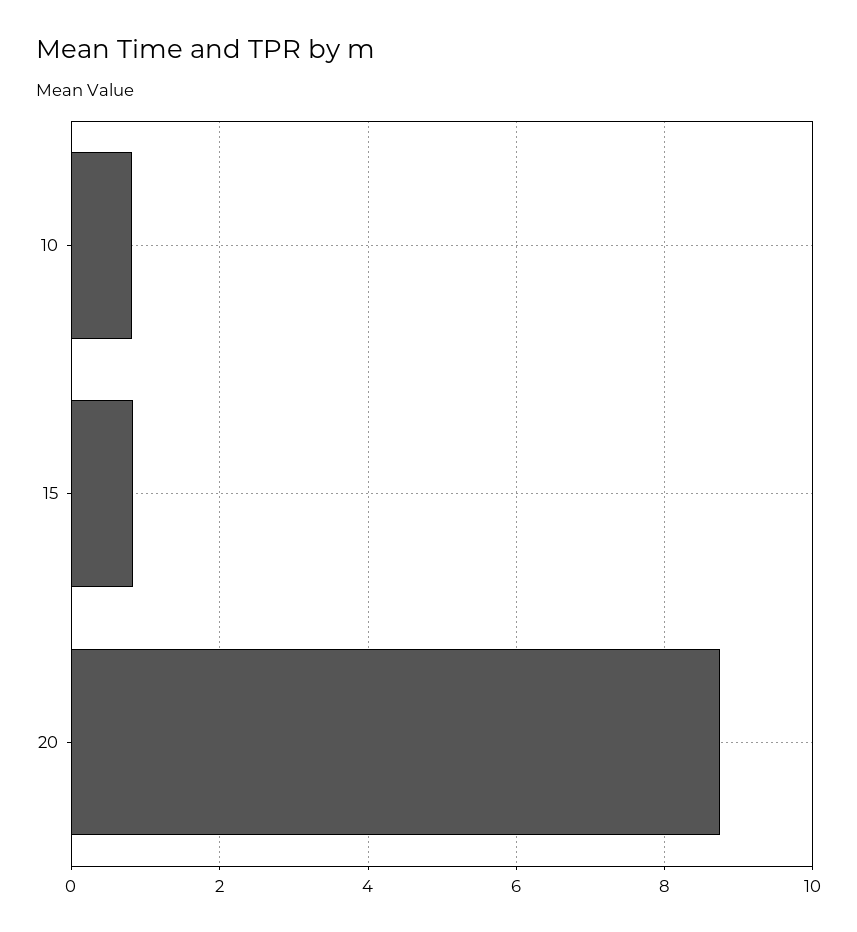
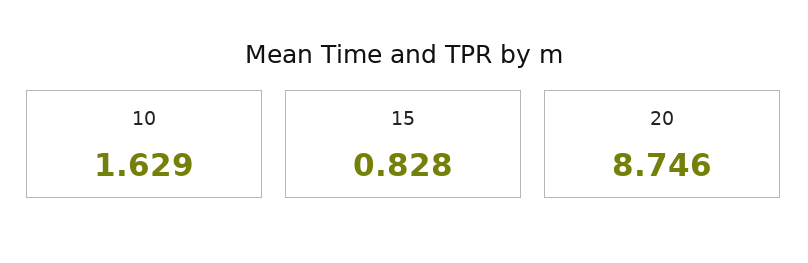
10: 0.8 -> 1.629

